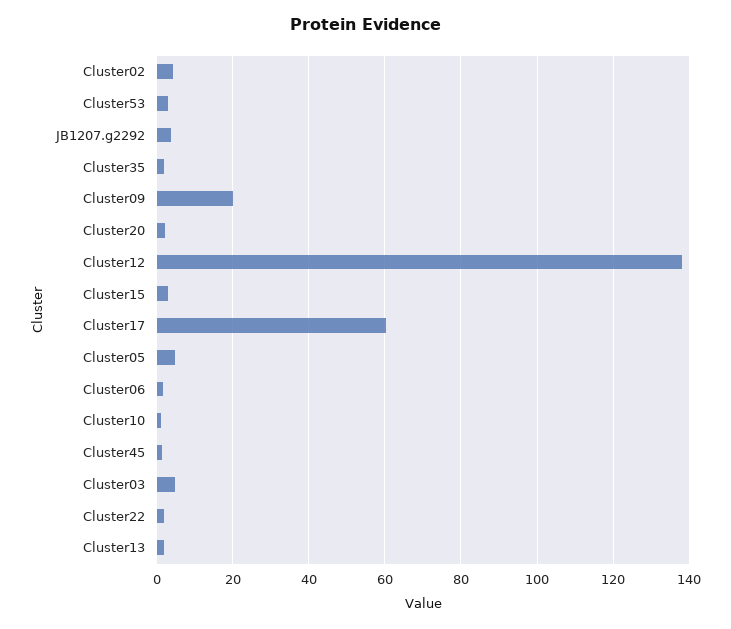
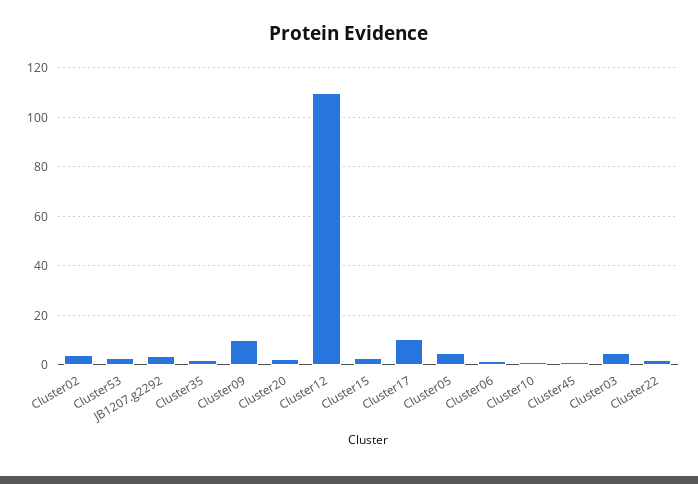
Cluster09: 20 -> 10
Cluster12: 138 -> 110
Cluster17: 60 -> 10
Cluster13: 2 -> none

